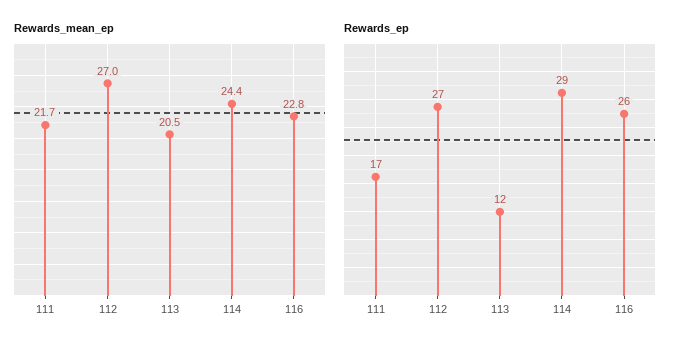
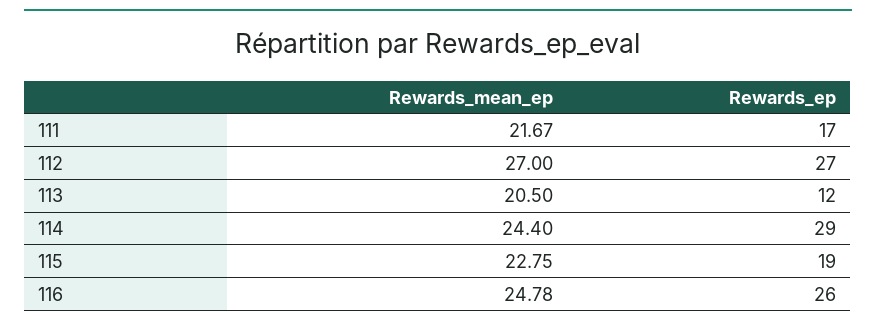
Rewards_mean_ep, 116: 22.8 -> 24.78
Rewards_mean_ep, 115: none -> 22.75
Rewards_ep, 115: none -> 19

